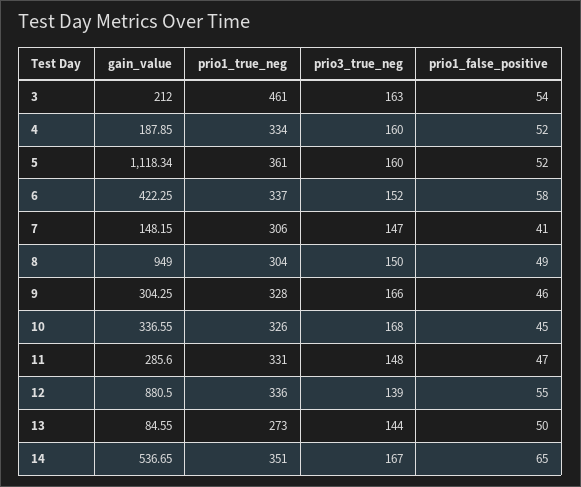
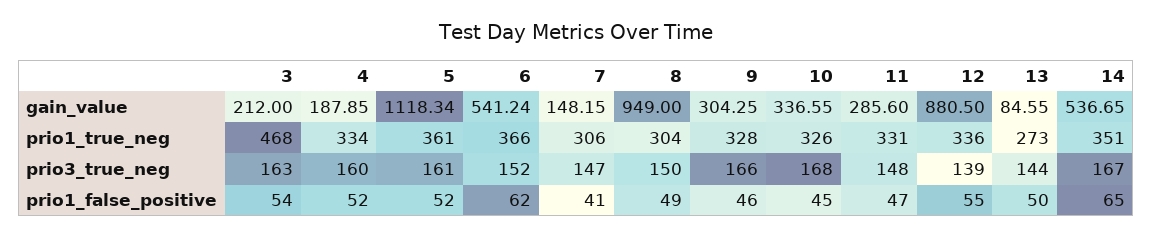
prio1_true_neg, 3: 461 -> 468
prio3_true_neg, 5: 160 -> 161
gain_value, 6: 422.25 -> 541.24
prio1_true_neg, 6: 337 -> 366
prio1_false_positive, 6: 58 -> 62

